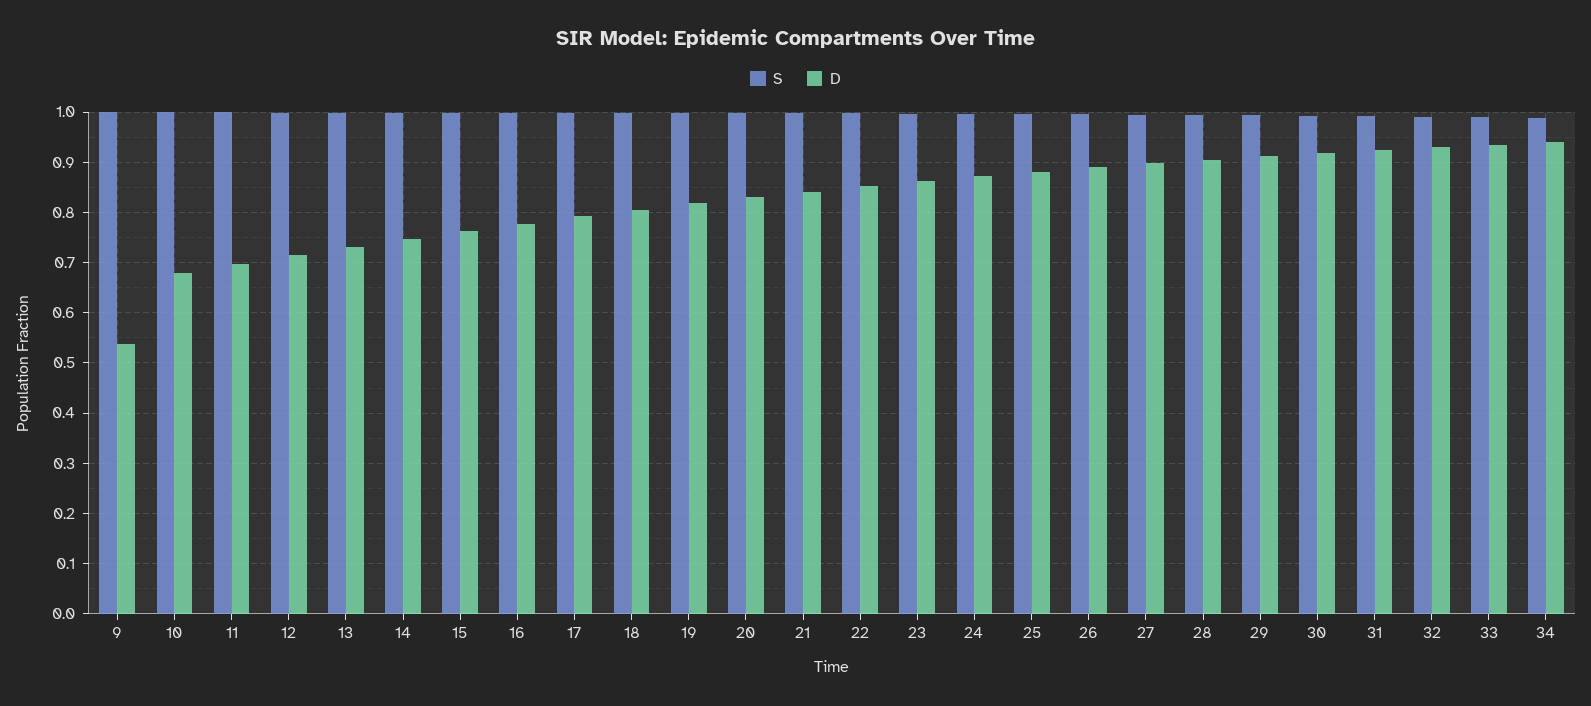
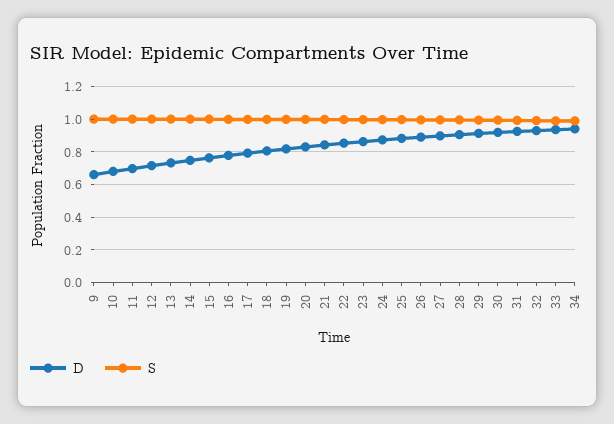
D, 9: 0.54 -> 0.65

